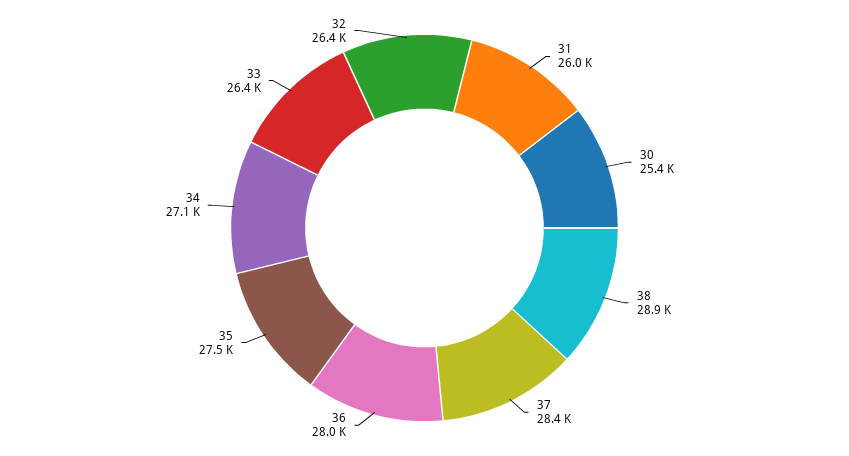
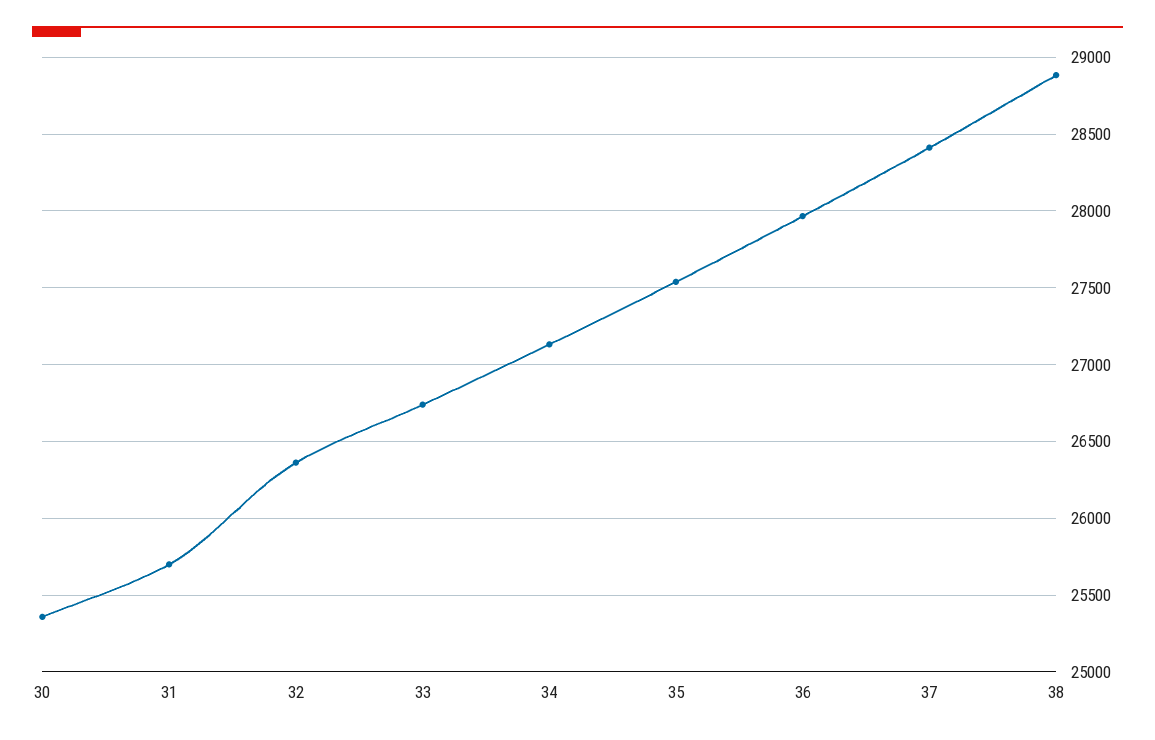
31: 26000 -> 25700
33: 26400 -> 26750

